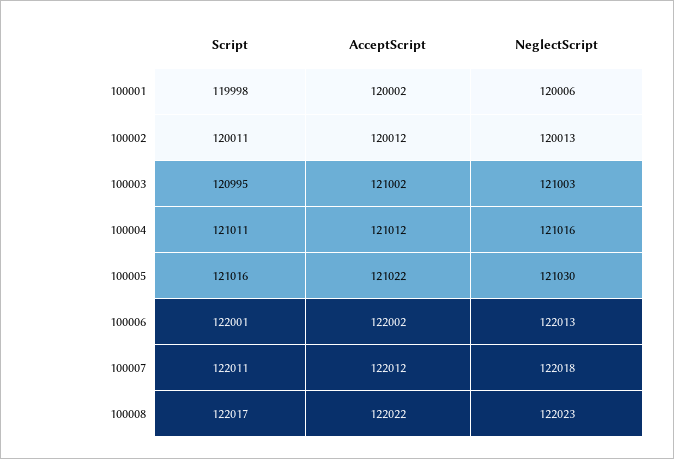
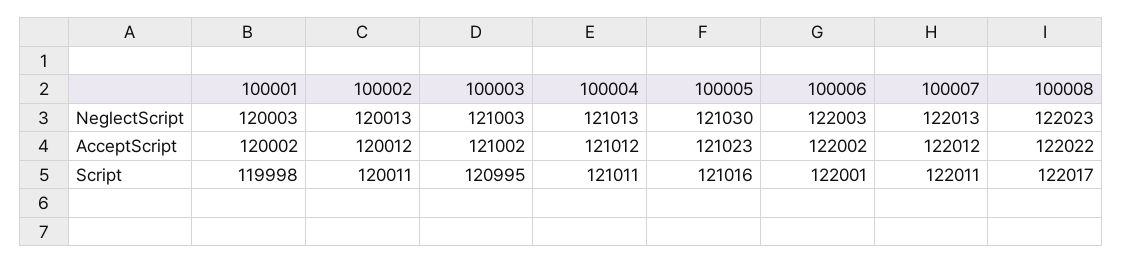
NeglectScript, 100001: 120006 -> 120003
NeglectScript, 100004: 121016 -> 121013
AcceptScript, 100005: 121022 -> 121023
NeglectScript, 100006: 122013 -> 122003
NeglectScript, 100007: 122018 -> 122013

